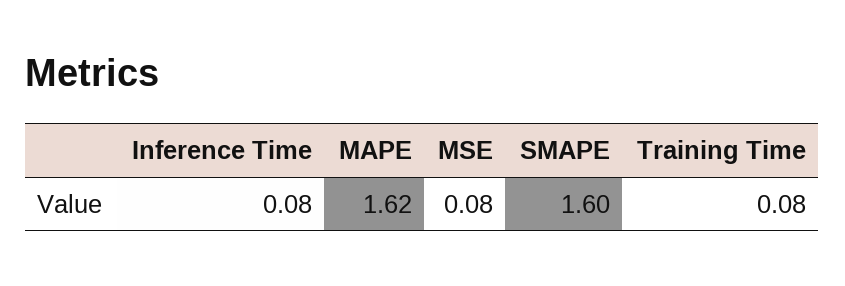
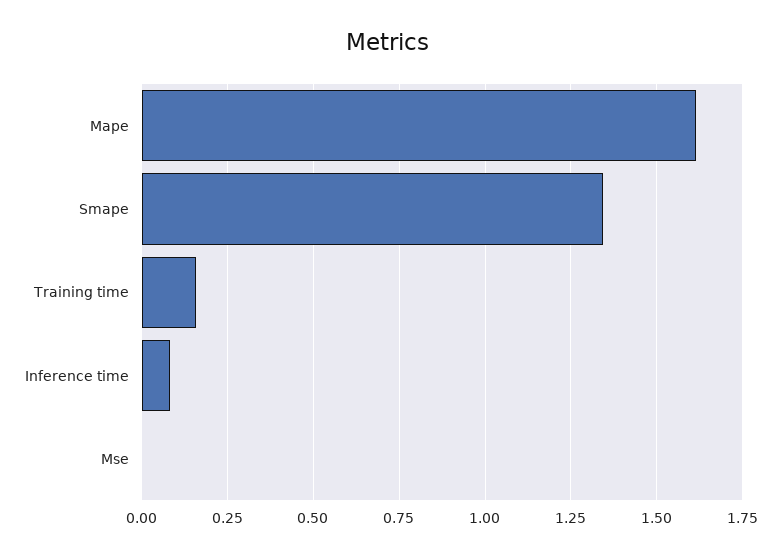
MSE: 0.08 -> 0
SMAPE: 1.6 -> 1.35
Training Time: 0.08 -> 0.15

